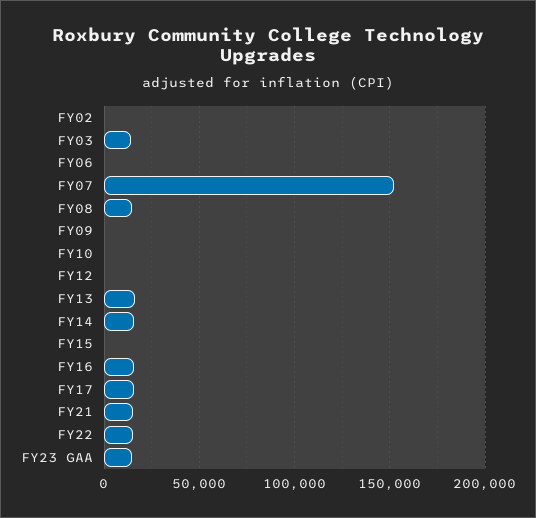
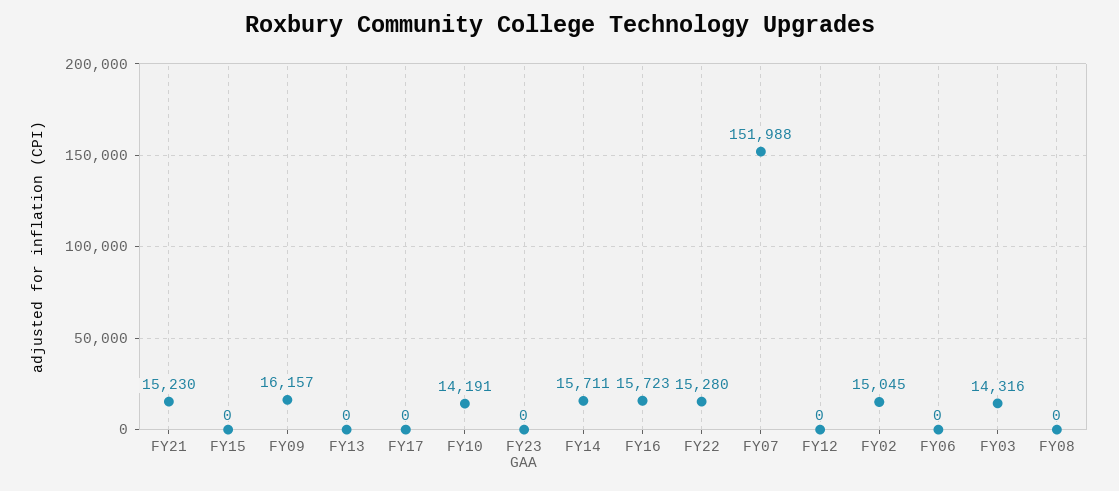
FY02: 0 -> 15045
FY08: 15000 -> 0
FY09: 0 -> 16157
FY10: 0 -> 14191
FY13: 15000 -> 0
FY17: 15000 -> 0
FY23 GAA: 15000 -> 0

